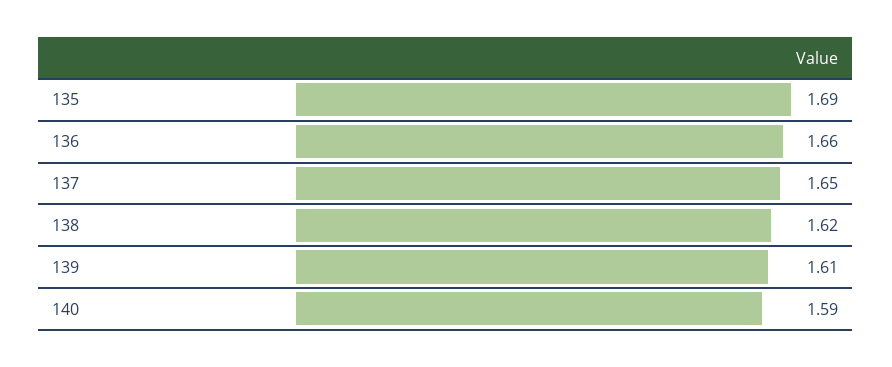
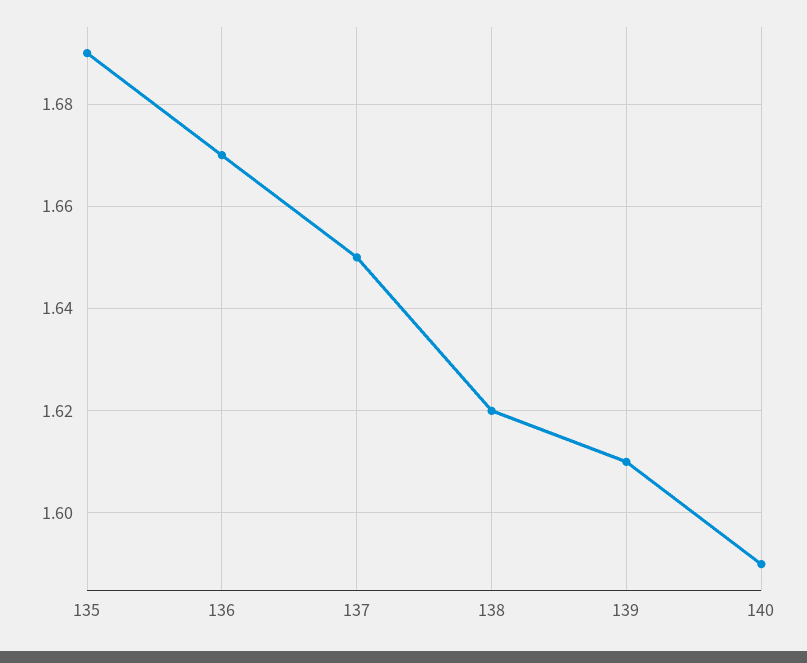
136: 1.66 -> 1.67

